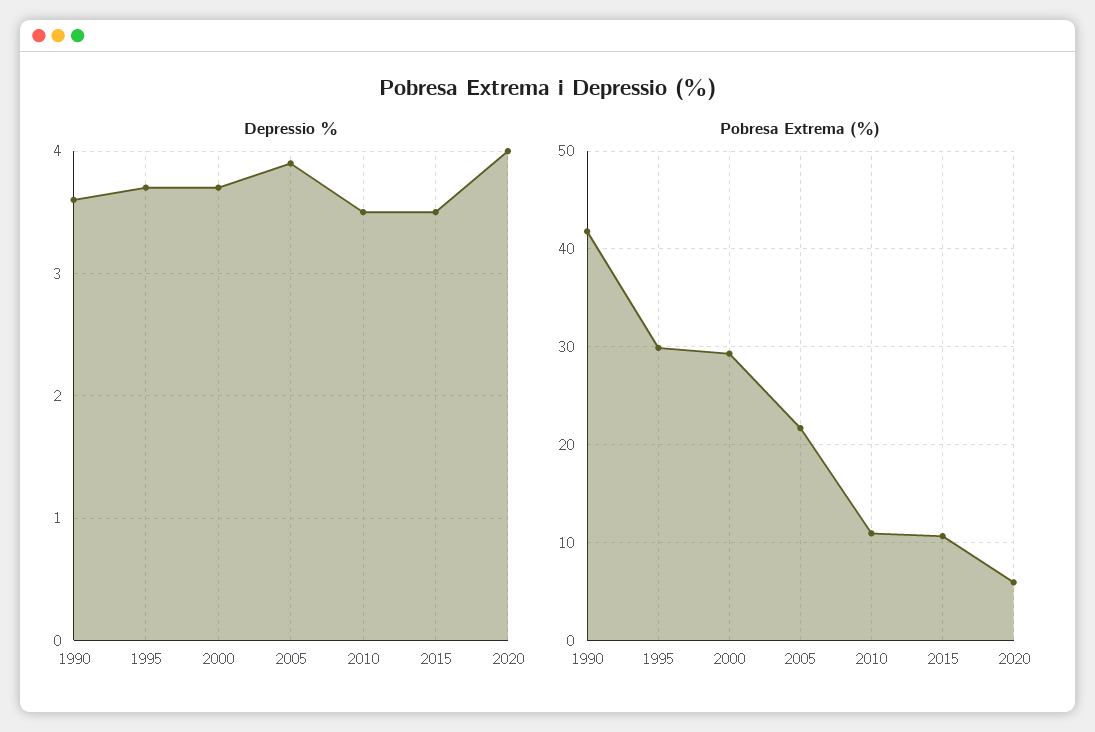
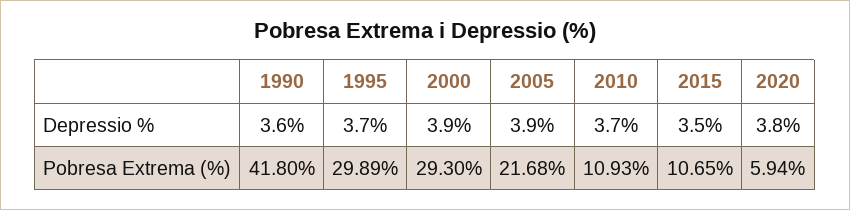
Depressio %, 2000: 3.7 -> 3.9
Depressio %, 2010: 3.5 -> 3.7
Depressio %, 2020: 4 -> 3.8

